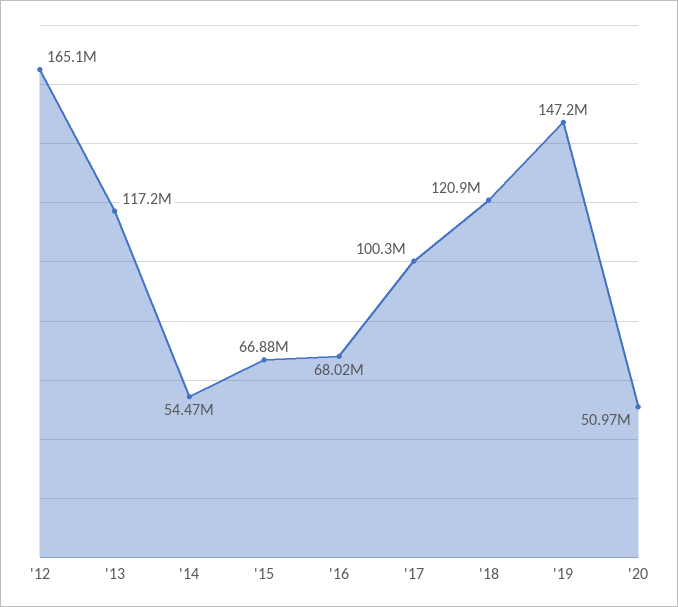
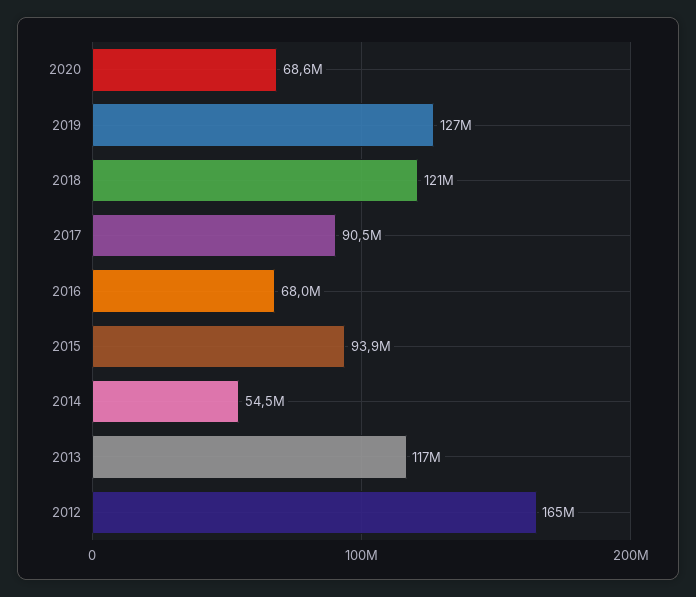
'15: 66880000 -> 93900000
'17: 100300000 -> 90500000
'19: 147200000 -> 127000000
'20: 50970000 -> 68600000

